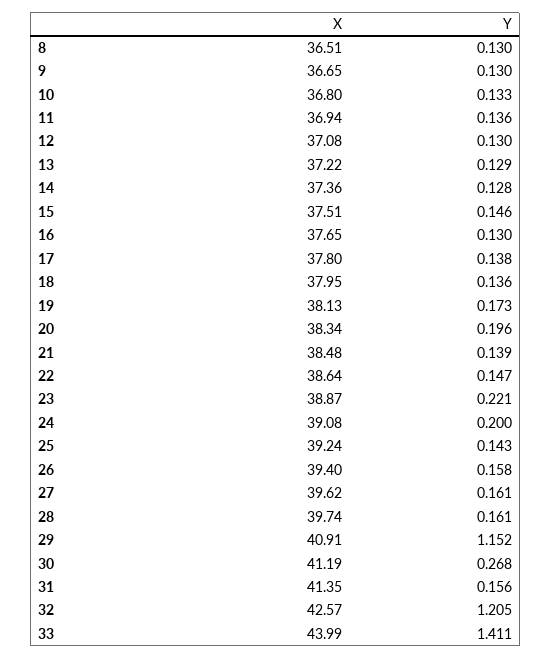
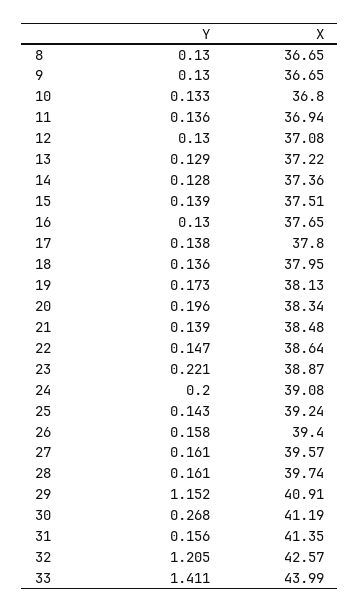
X, 8: 36.51 -> 36.65
Y, 15: 0.146 -> 0.139
X, 27: 39.62 -> 39.57

